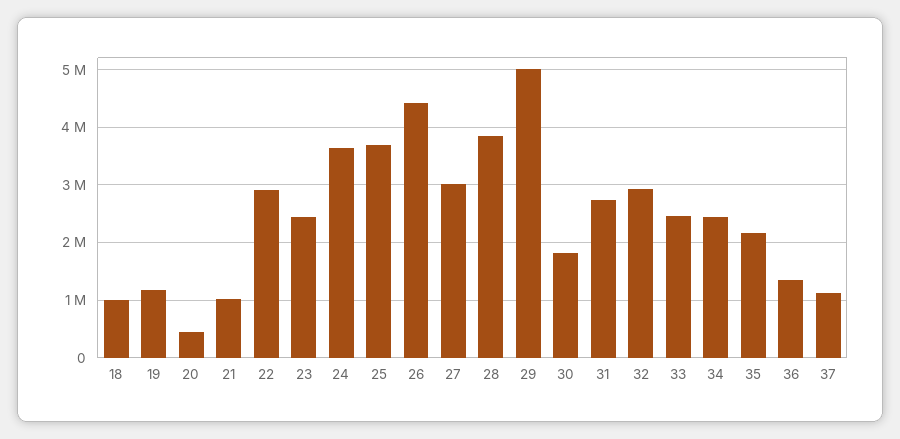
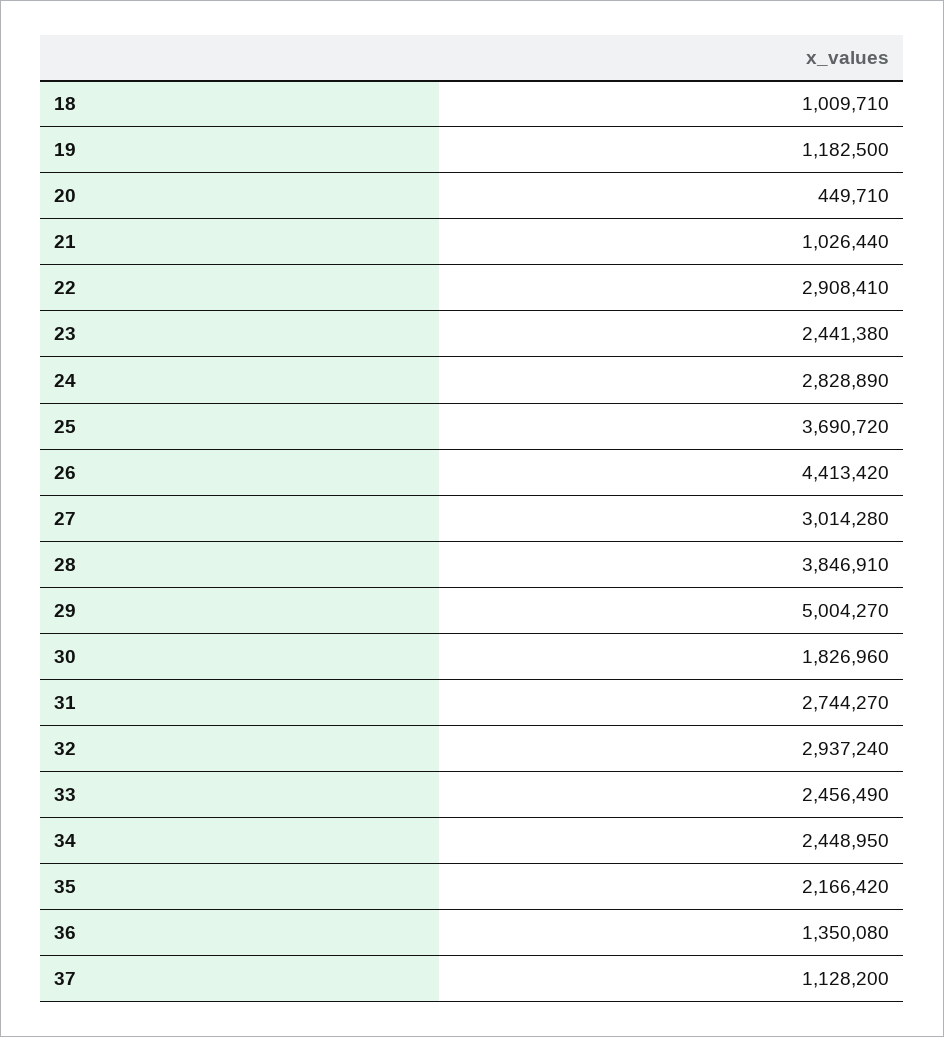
24: 3600000 -> 2828890

